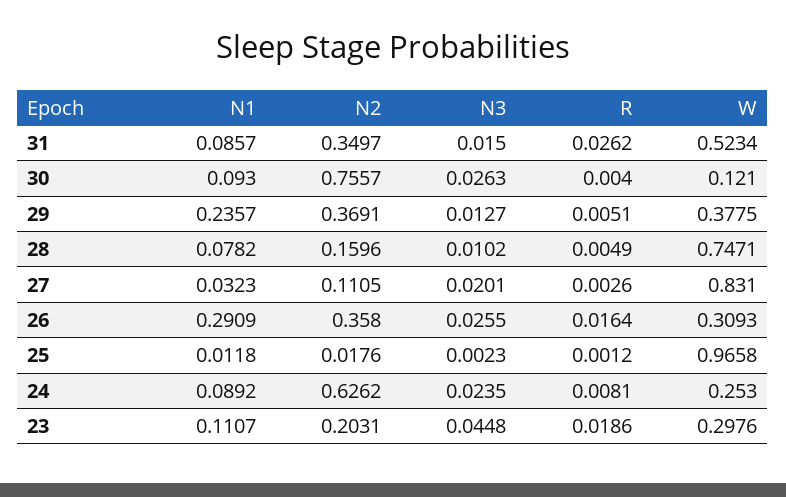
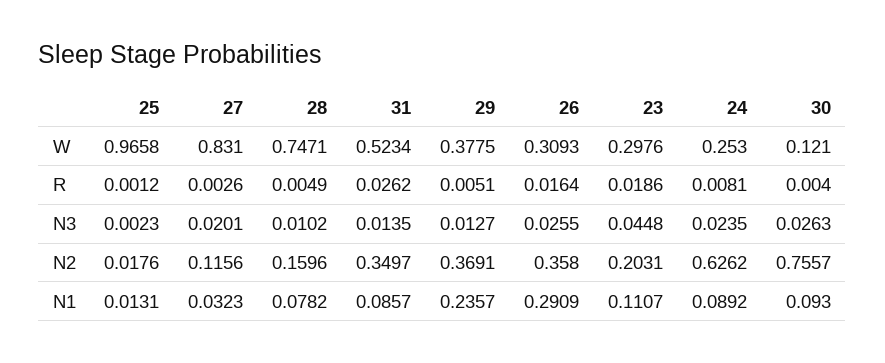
N3, 31: 0.015 -> 0.0135
N2, 27: 0.1105 -> 0.1156
N1, 25: 0.0118 -> 0.0131

